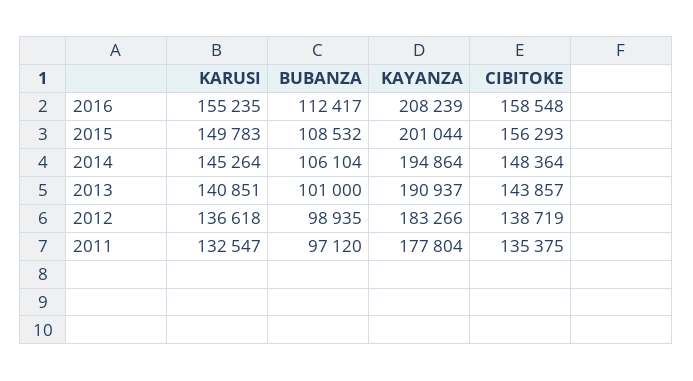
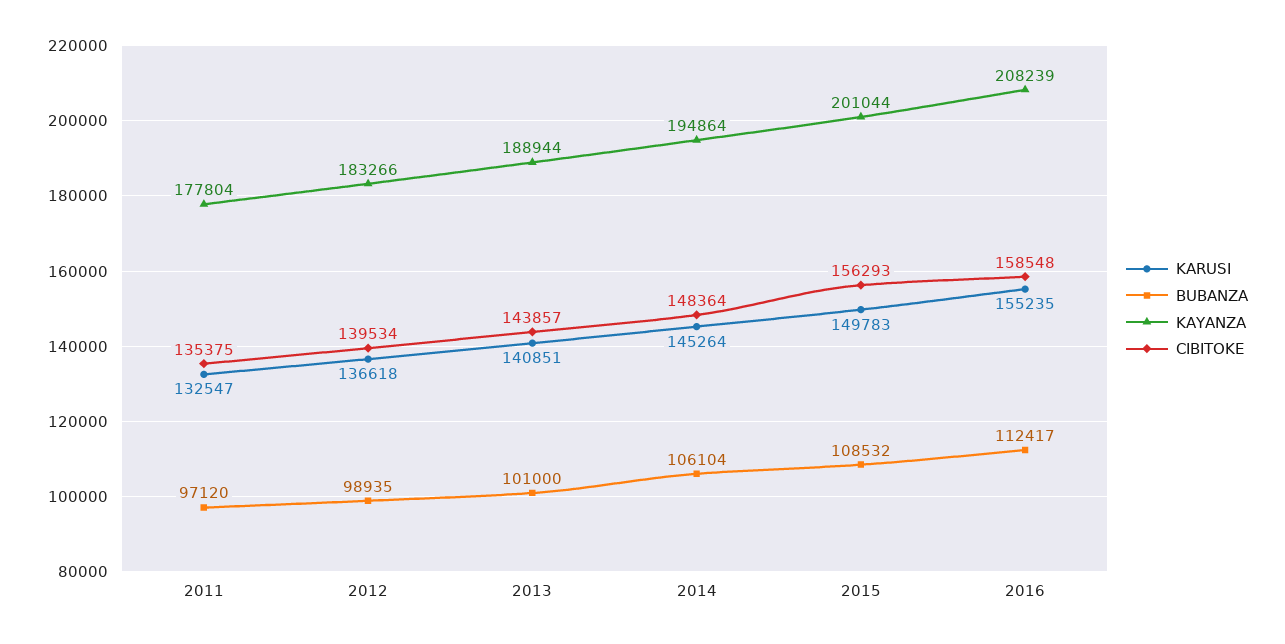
KAYANZA, 2013: 190937 -> 188944
CIBITOKE, 2012: 138719 -> 139534

